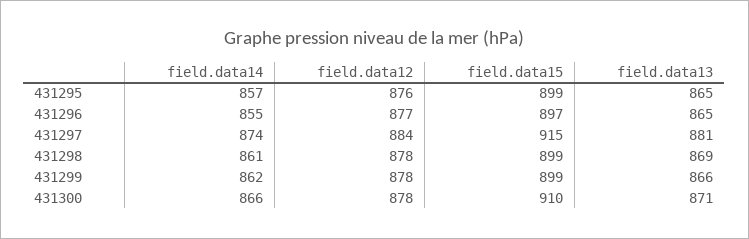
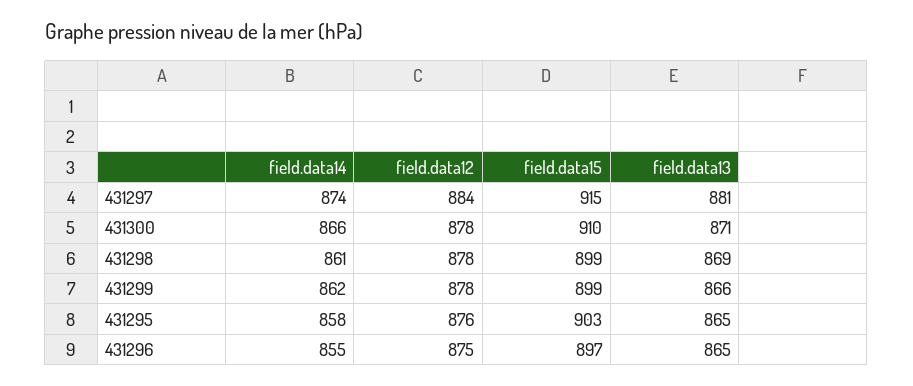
field.data14, 431295: 857 -> 858
field.data15, 431295: 899 -> 903
field.data12, 431296: 877 -> 875

